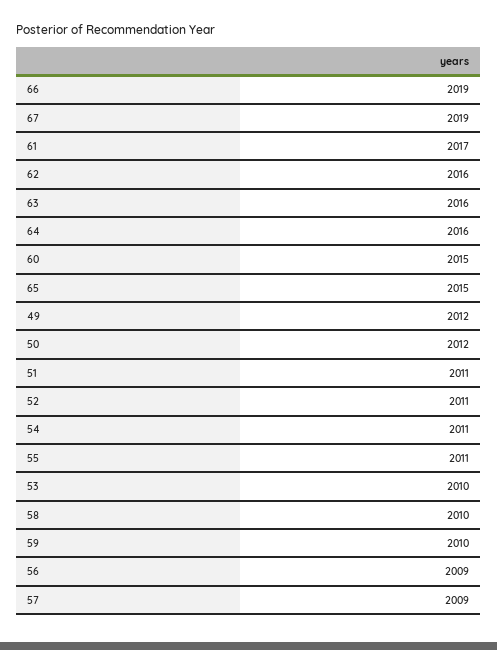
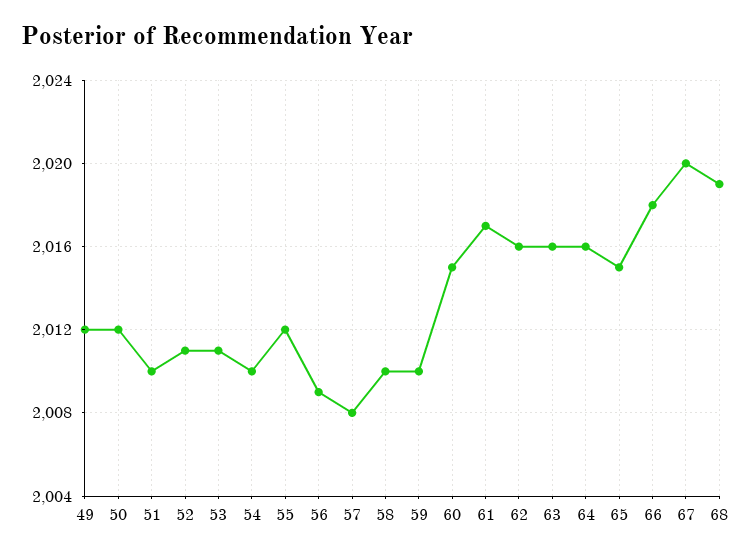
66: 2019 -> 2018
67: 2019 -> 2020
51: 2011 -> 2010
54: 2011 -> 2010
55: 2011 -> 2012
53: 2010 -> 2011
57: 2009 -> 2008
68: none -> 2019

